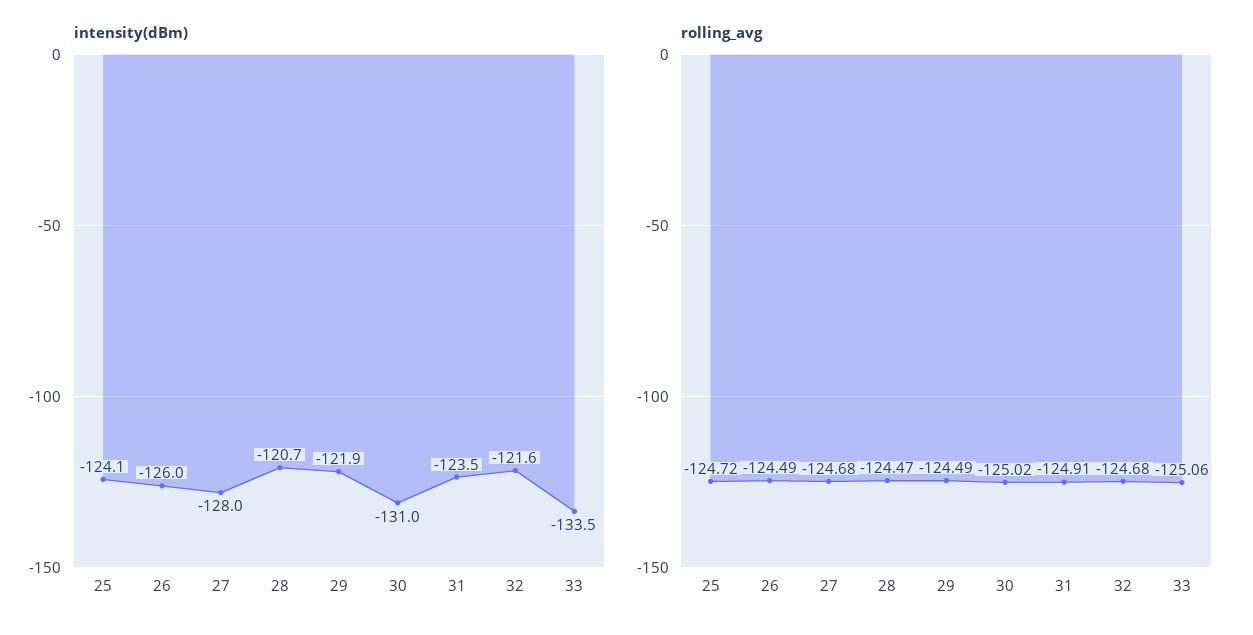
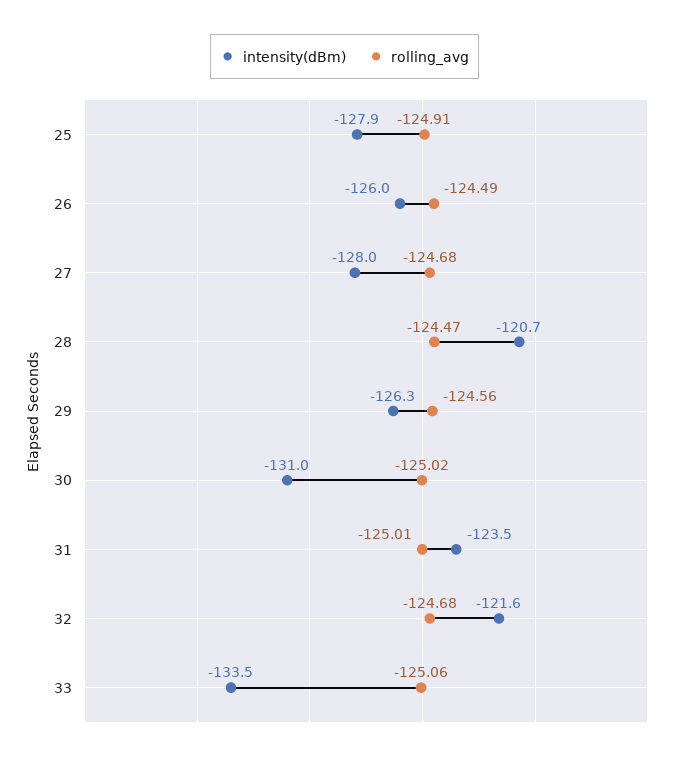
intensity(dBm), 25: -124.1 -> -127.9
intensity(dBm), 29: -121.9 -> -126.3
rolling_avg, 25: -124.72 -> -124.91
rolling_avg, 29: -124.49 -> -124.56
rolling_avg, 31: -124.91 -> -125.01

